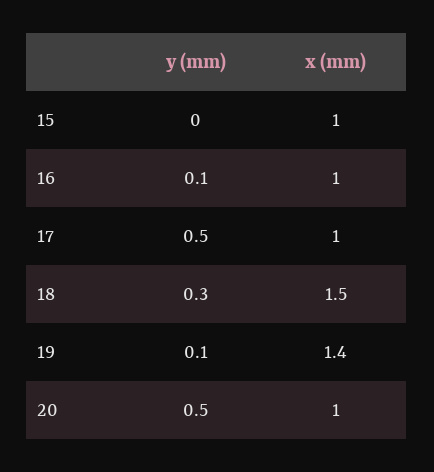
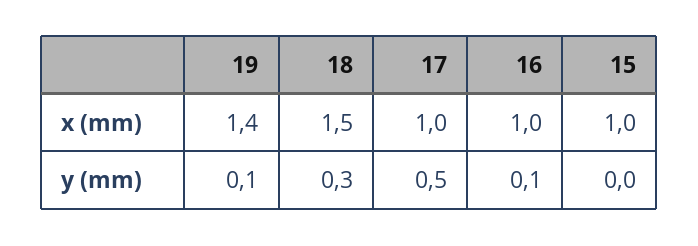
y (mm), 20: 0.5 -> none
x (mm), 20: 1 -> none

